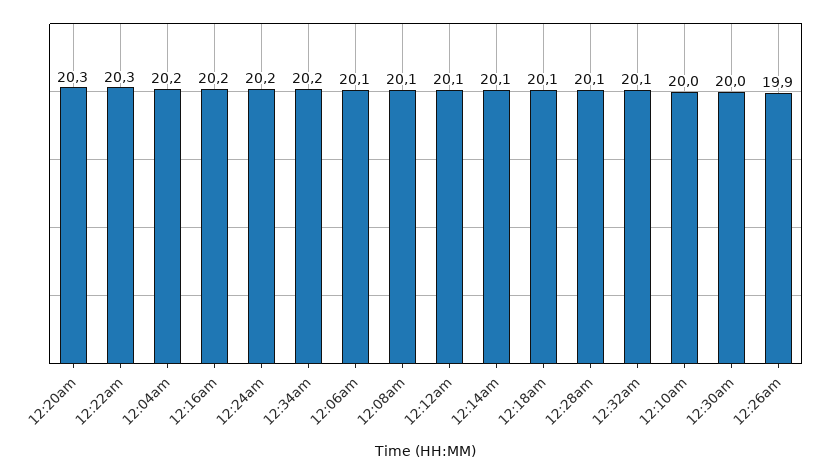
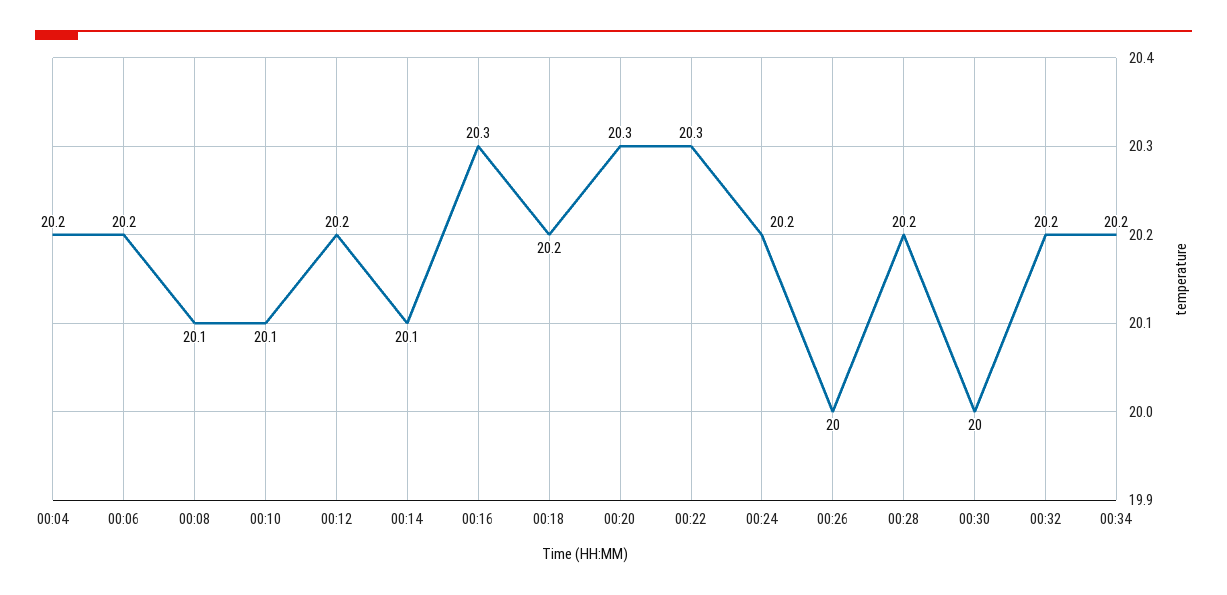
12:16am: 20.2 -> 20.3
12:06am: 20.1 -> 20.2
12:12am: 20.1 -> 20.2
12:18am: 20.1 -> 20.2
12:28am: 20.1 -> 20.2
12:32am: 20.1 -> 20.2
12:10am: 20 -> 20.1
12:26am: 19.9 -> 20

